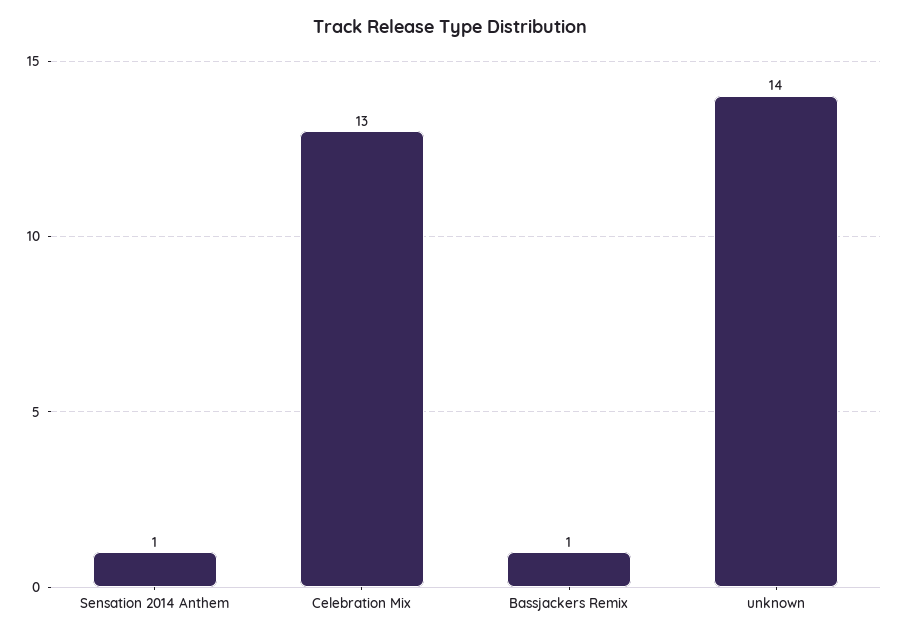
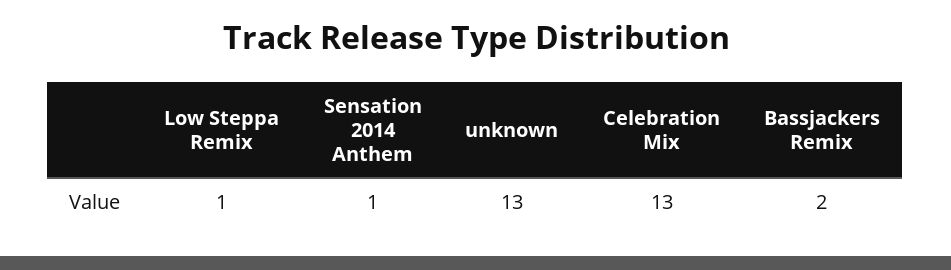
Bassjackers Remix: 1 -> 2
unknown: 14 -> 13
Low Steppa Remix: none -> 1

